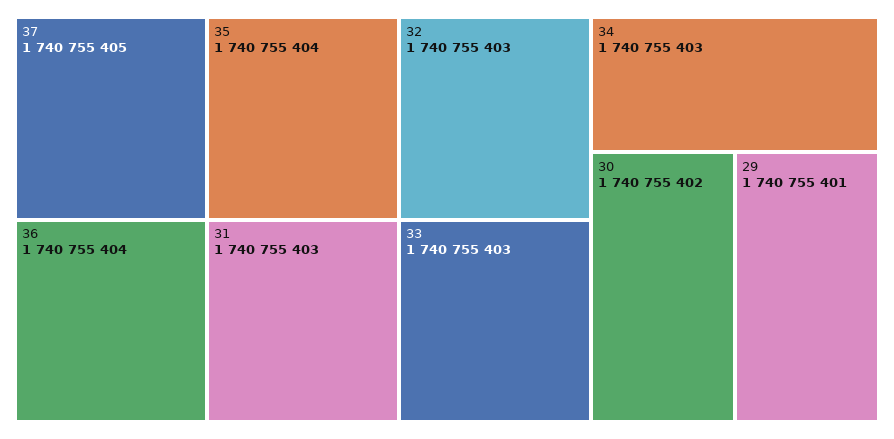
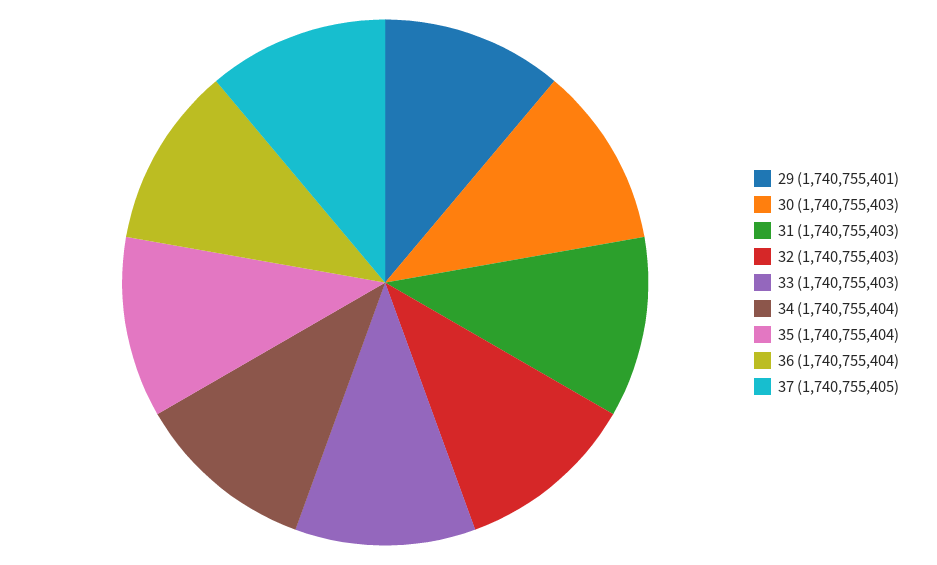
34: 1740755403 -> 1740755404
30: 1740755402 -> 1740755403

